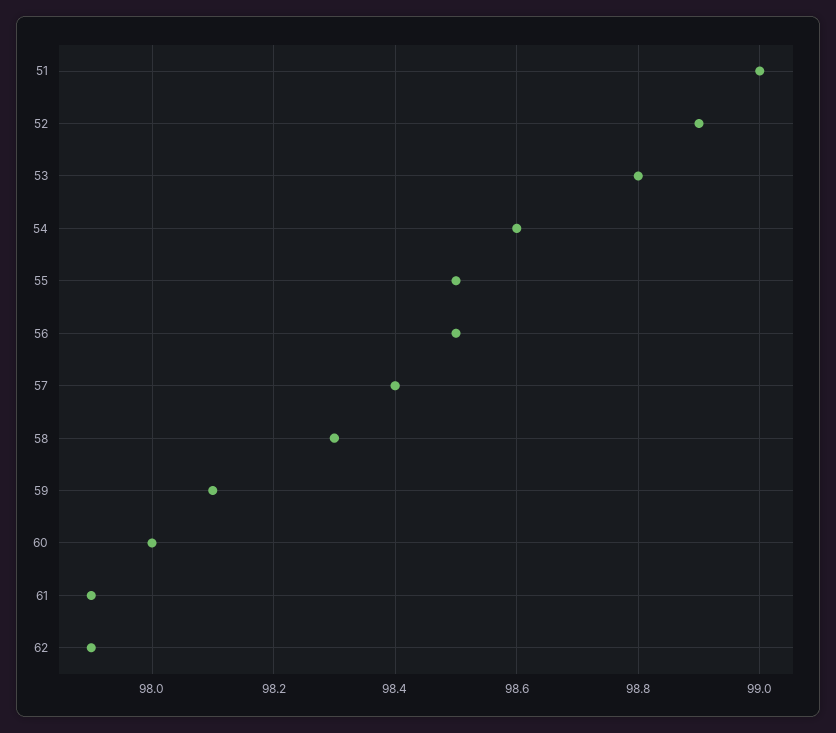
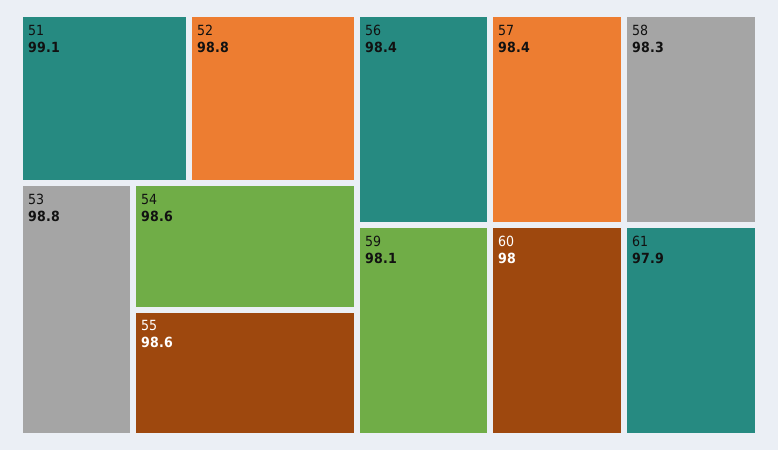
51: 99 -> 99.1
52: 98.9 -> 98.8
55: 98.5 -> 98.6
56: 98.5 -> 98.4
62: 97.9 -> none

